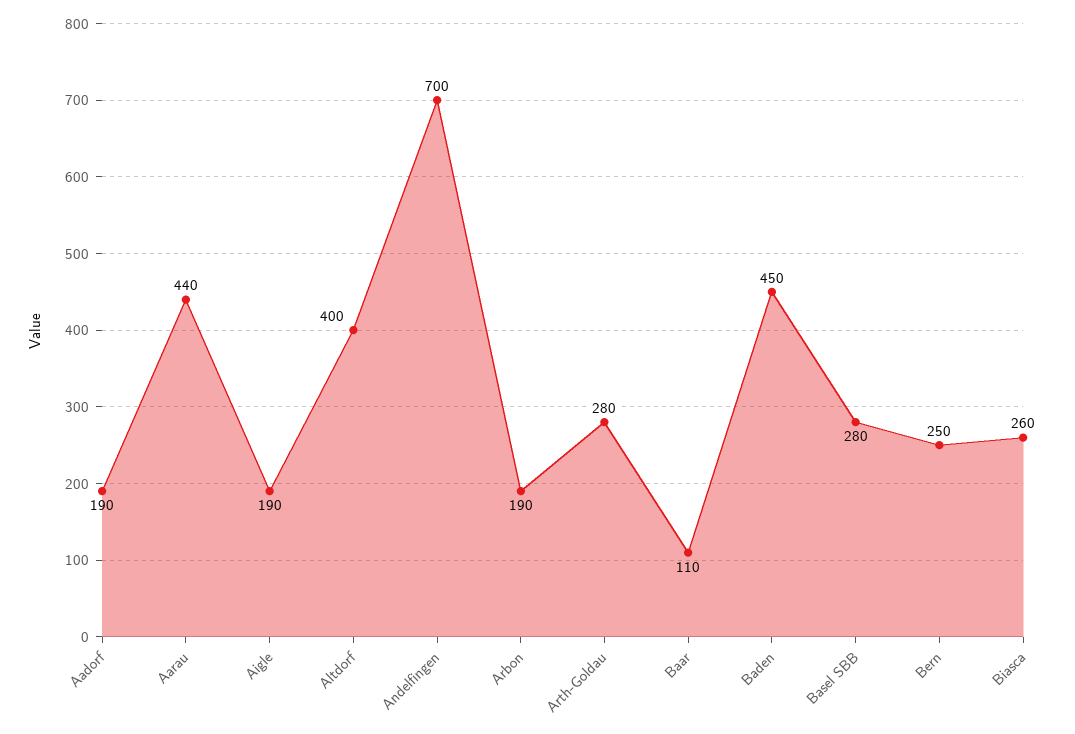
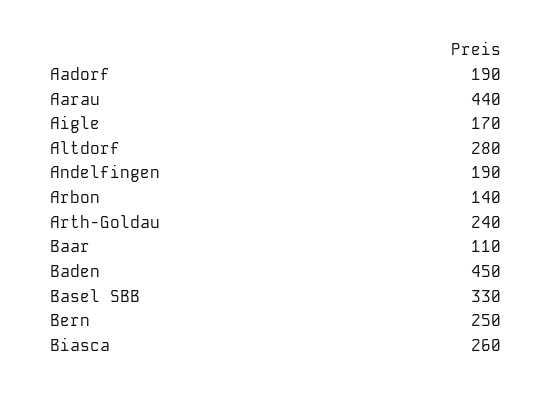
Aigle: 190 -> 170
Altdorf: 400 -> 280
Andelfingen: 700 -> 190
Arbon: 190 -> 140
Arth-Goldau: 280 -> 240
Basel SBB: 280 -> 330

